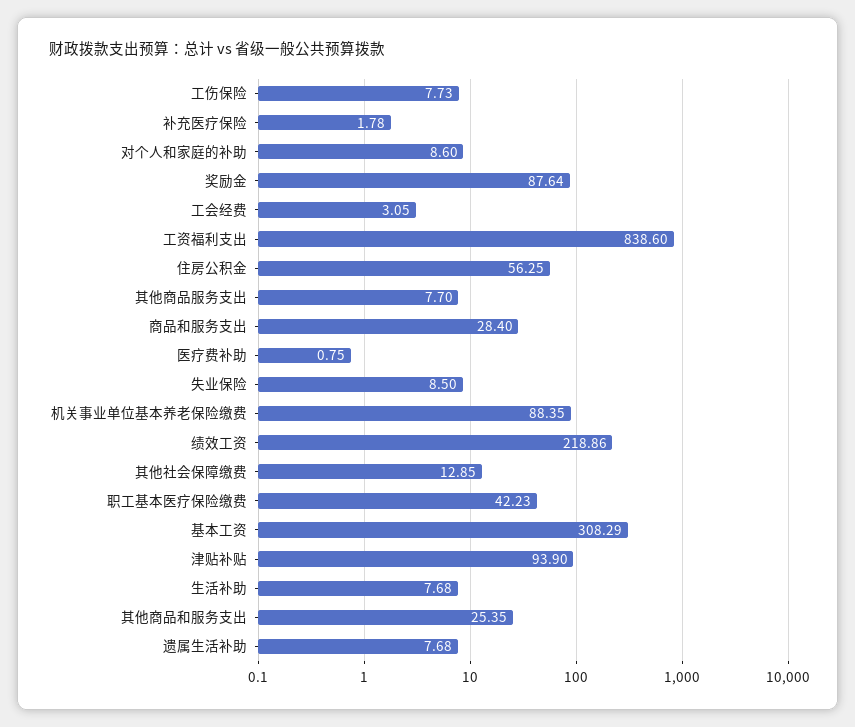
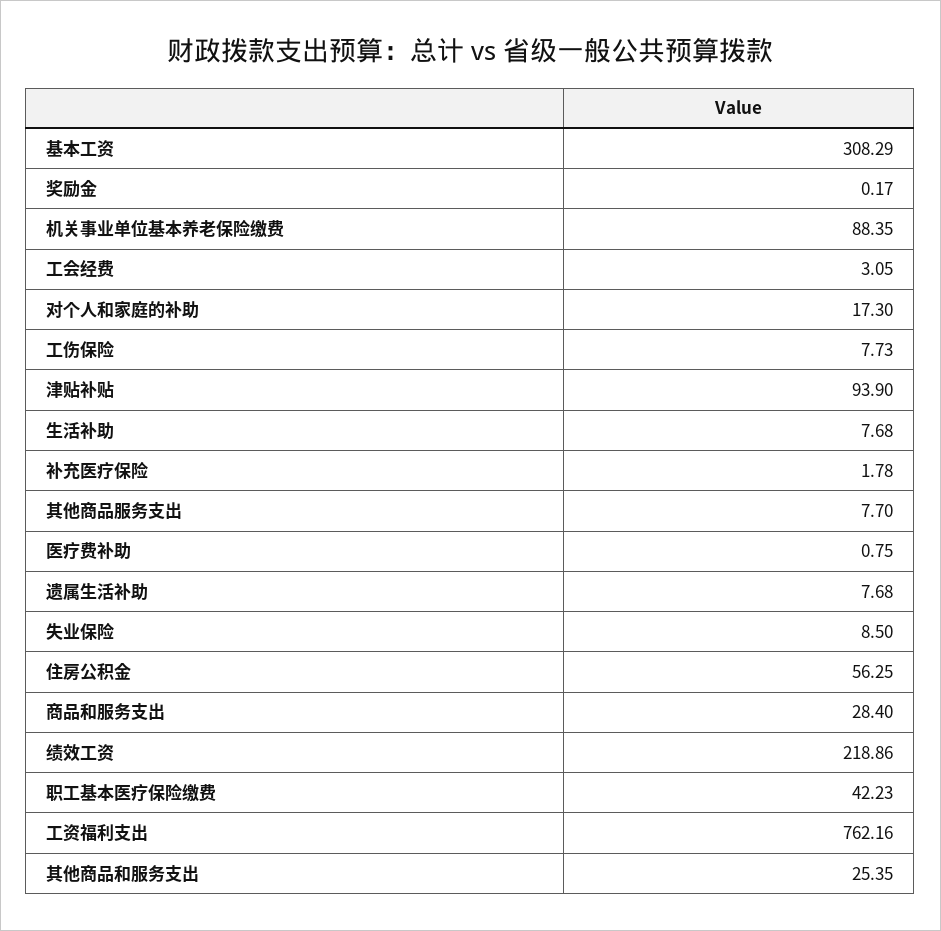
对个人和家庭的补助: 8.6 -> 17.3
奖励金: 87.64 -> 0.17
工资福利支出: 838.6 -> 762.16
其他社会保障缴费: 12.85 -> none

